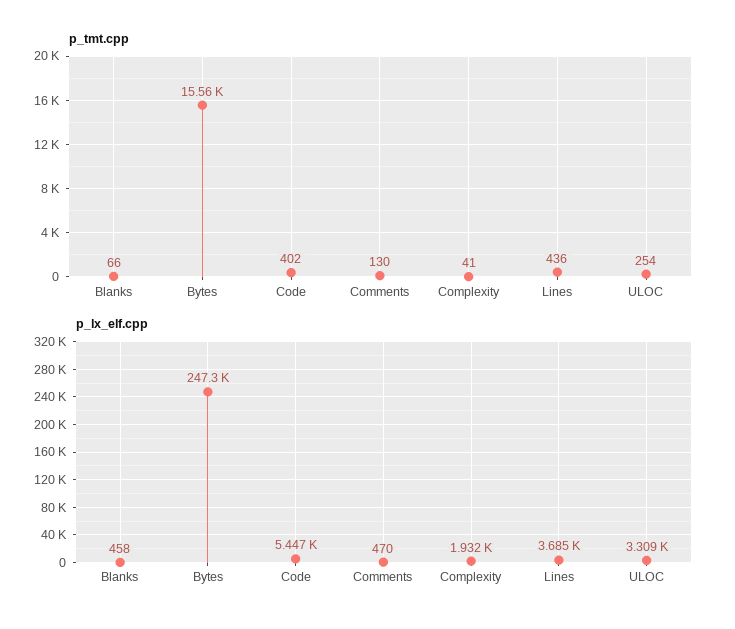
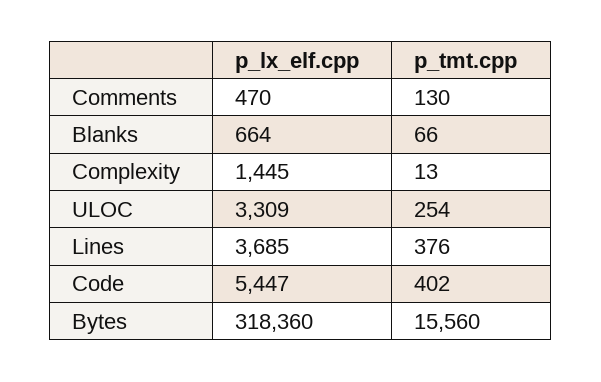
p_tmt.cpp, Complexity: 41 -> 13
p_tmt.cpp, Lines: 436 -> 376
p_lx_elf.cpp, Blanks: 458 -> 664
p_lx_elf.cpp, Bytes: 247300 -> 318360
p_lx_elf.cpp, Complexity: 1932 -> 1445

